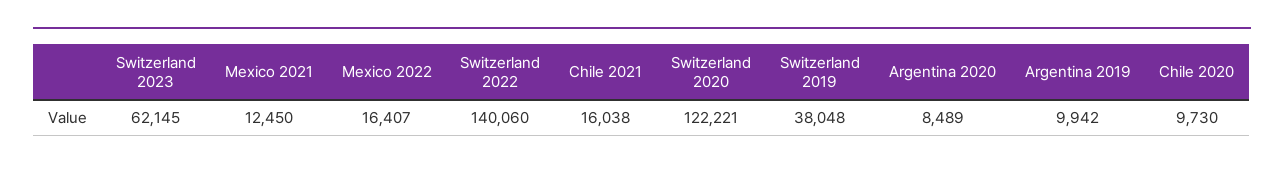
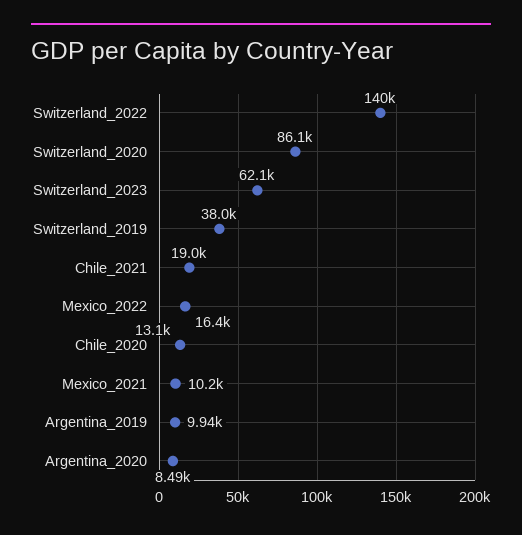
Mexico 2021: 12450 -> 10200
Chile 2021: 16038 -> 19000
Switzerland 2020: 122221 -> 86100
Chile 2020: 9730 -> 13100

